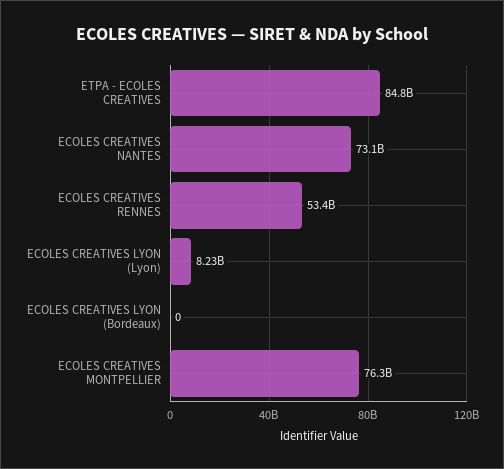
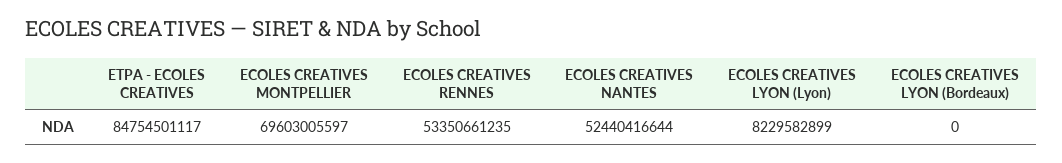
ECOLES CREATIVES NANTES: 73100000000 -> 52440416644
ECOLES CREATIVES MONTPELLIER: 76300000000 -> 69603005597

